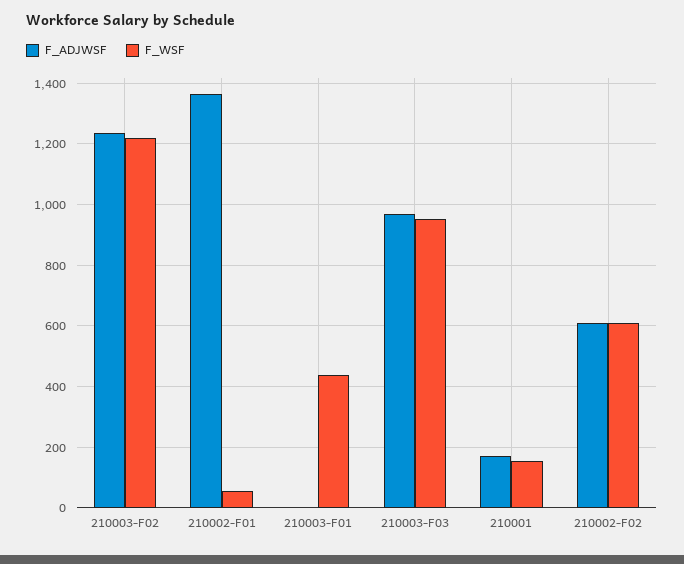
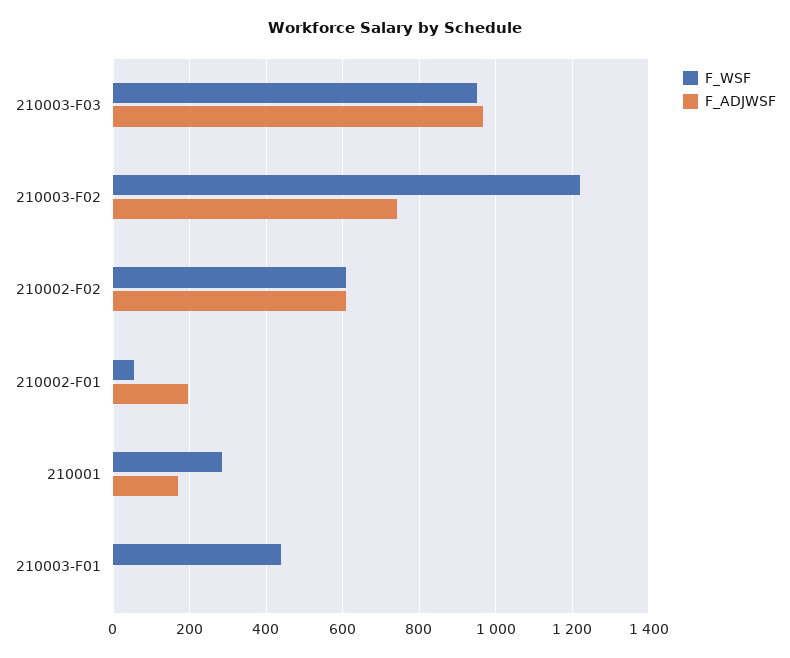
F_ADJWSF, 210003-F02: 1240 -> 740
F_ADJWSF, 210002-F01: 1360 -> 200
F_WSF, 210001: 160 -> 280

